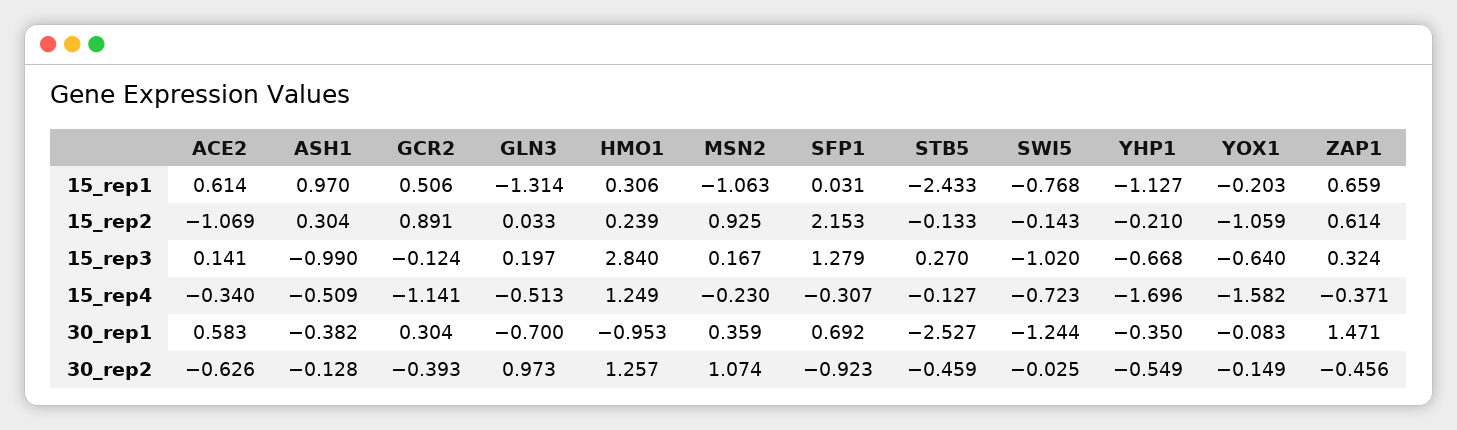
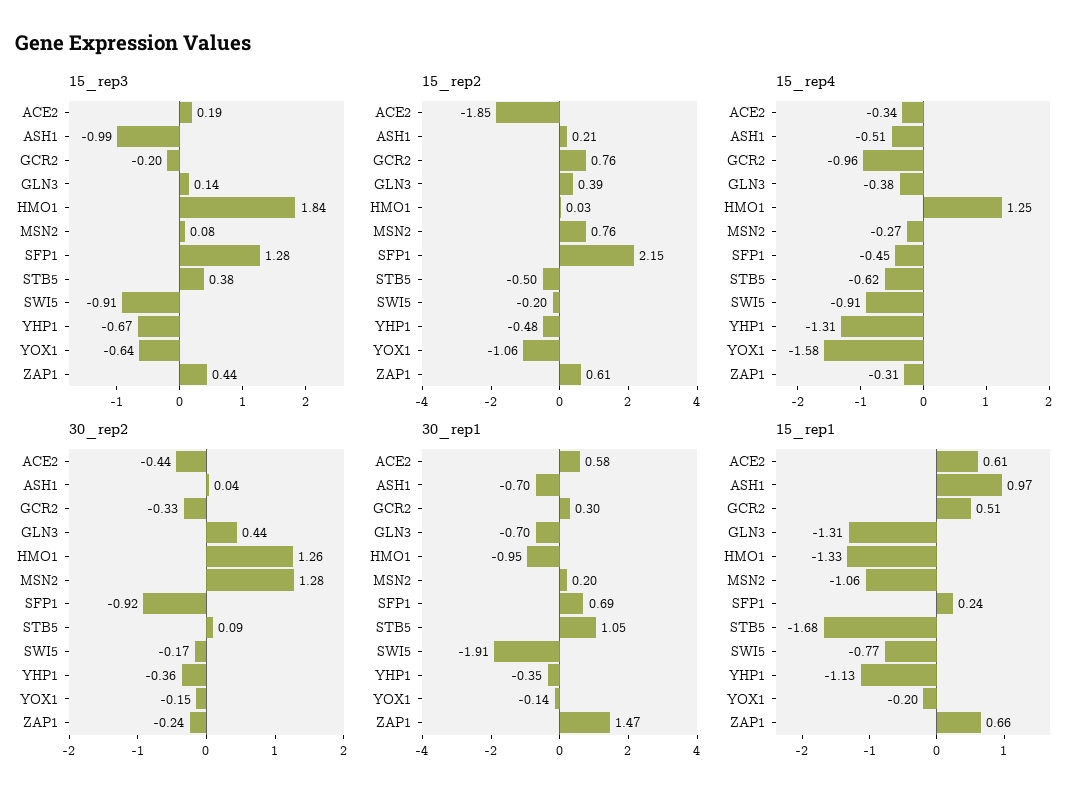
15_rep1, HMO1: 0.306 -> -1.33
15_rep1, SFP1: 0.031 -> 0.24
15_rep1, STB5: -2.433 -> -1.68
15_rep2, ACE2: -1.069 -> -1.85
15_rep2, ASH1: 0.304 -> 0.21
15_rep2, GCR2: 0.891 -> 0.76
15_rep2, GLN3: 0.033 -> 0.39
15_rep2, HMO1: 0.239 -> 0.03
15_rep2, MSN2: 0.925 -> 0.76
15_rep2, STB5: -0.133 -> -0.5
15_rep2, SWI5: -0.143 -> -0.2
15_rep2, YHP1: -0.21 -> -0.48
15_rep3, ACE2: 0.141 -> 0.19
15_rep3, GCR2: -0.124 -> -0.2
15_rep3, GLN3: 0.197 -> 0.14
15_rep3, HMO1: 2.84 -> 1.84
15_rep3, MSN2: 0.167 -> 0.08
15_rep3, STB5: 0.27 -> 0.38
15_rep3, SWI5: -1.02 -> -0.91
15_rep3, ZAP1: 0.324 -> 0.44
15_rep4, GCR2: -1.141 -> -0.96
15_rep4, GLN3: -0.513 -> -0.38
15_rep4, MSN2: -0.23 -> -0.27
15_rep4, SFP1: -0.307 -> -0.45
15_rep4, STB5: -0.127 -> -0.62
15_rep4, SWI5: -0.723 -> -0.91
15_rep4, YHP1: -1.696 -> -1.31
15_rep4, ZAP1: -0.371 -> -0.31
30_rep1, ASH1: -0.382 -> -0.7
30_rep1, MSN2: 0.359 -> 0.2
30_rep1, STB5: -2.527 -> 1.05
30_rep1, SWI5: -1.244 -> -1.91
30_rep1, YOX1: -0.083 -> -0.14
30_rep2, ACE2: -0.626 -> -0.44
30_rep2, ASH1: -0.128 -> 0.04
30_rep2, GCR2: -0.393 -> -0.33
30_rep2, GLN3: 0.973 -> 0.44
30_rep2, MSN2: 1.074 -> 1.28
30_rep2, STB5: -0.459 -> 0.09
30_rep2, SWI5: -0.025 -> -0.17
30_rep2, YHP1: -0.549 -> -0.36
30_rep2, ZAP1: -0.456 -> -0.24

